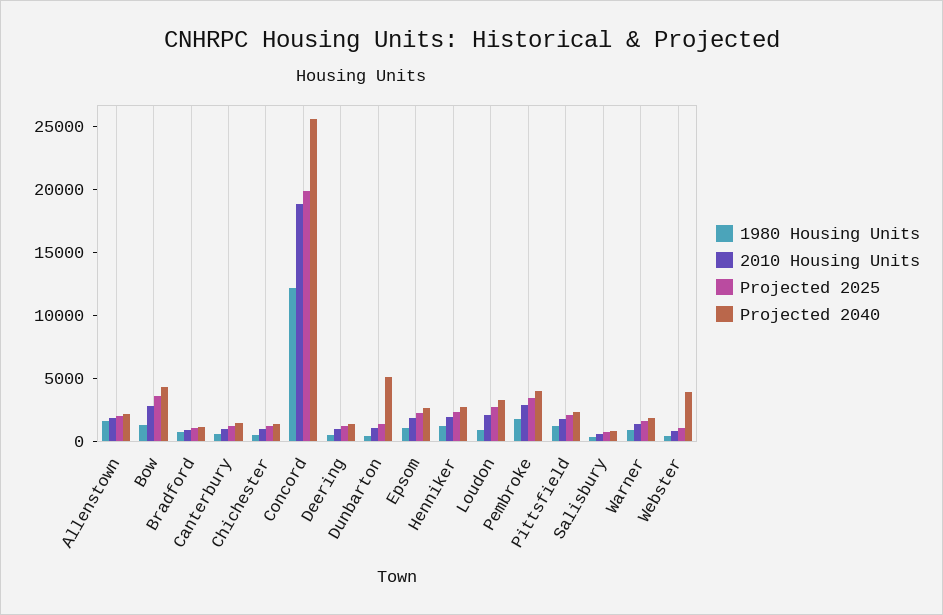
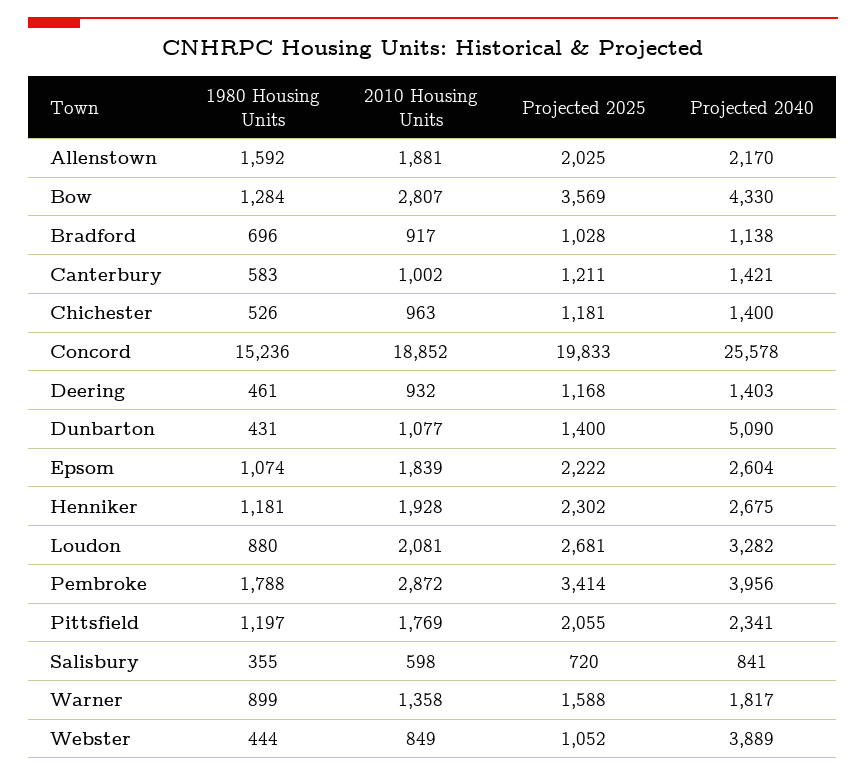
1980 Housing Units, Concord: 12000 -> 15236

